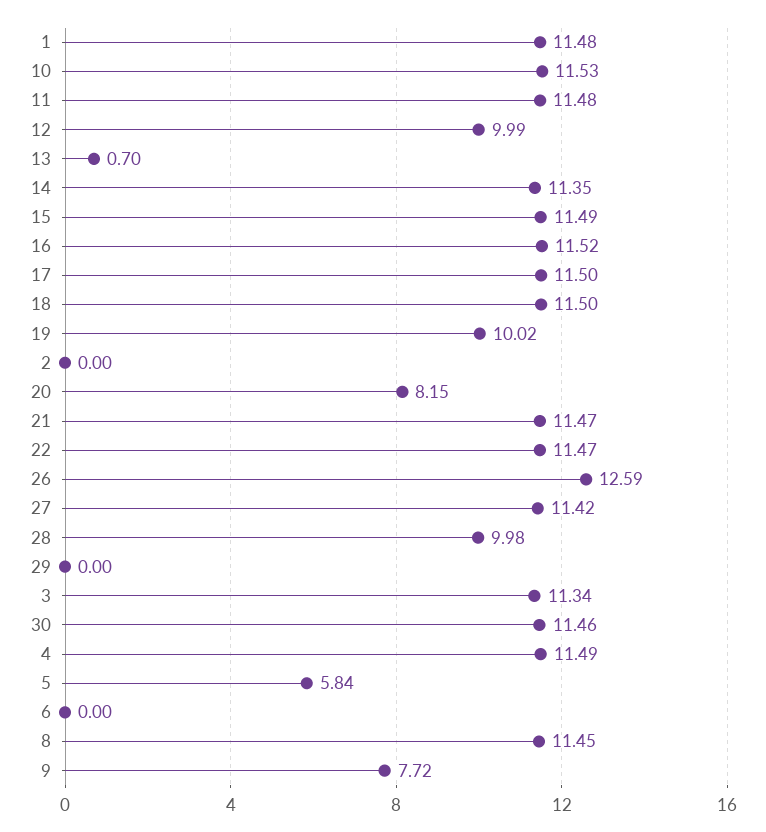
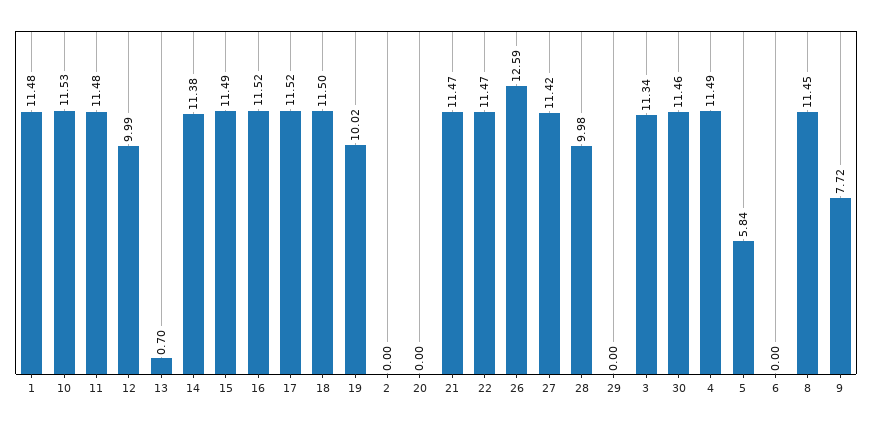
14: 11.35 -> 11.38
17: 11.5 -> 11.52
20: 8.15 -> 0

